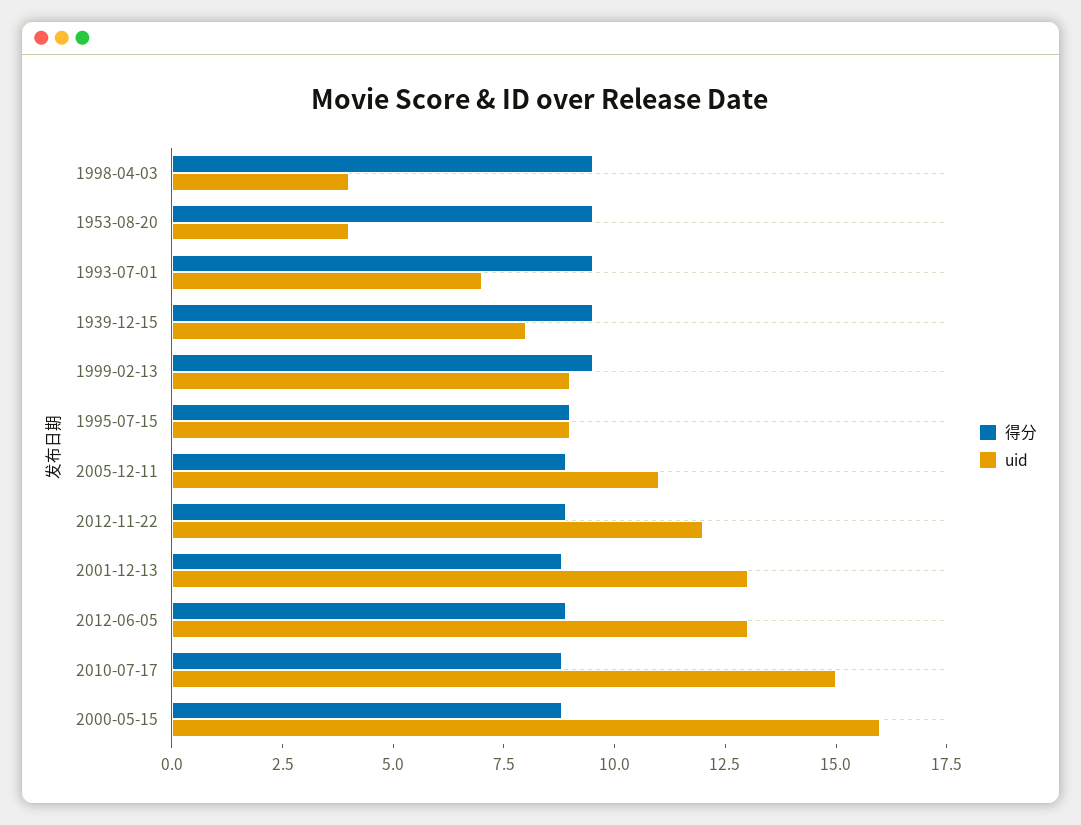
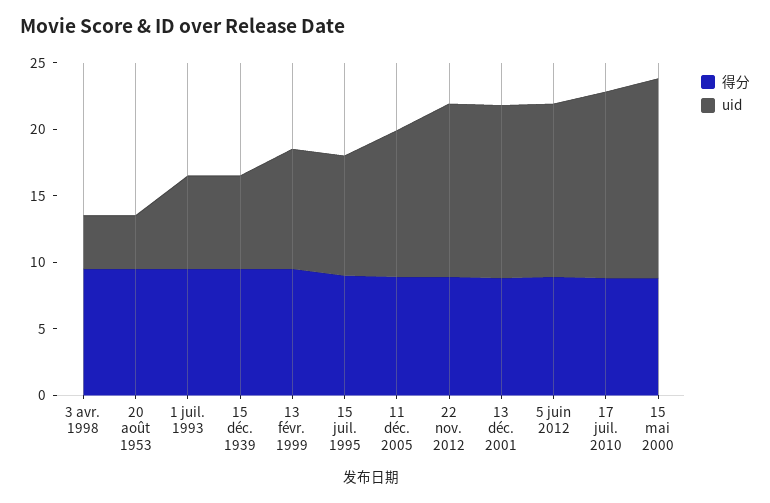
uid, 1939-12-15: 8 -> 7
uid, 2012-11-22: 12 -> 13
uid, 2010-07-17: 15 -> 14
uid, 2000-05-15: 16 -> 15

